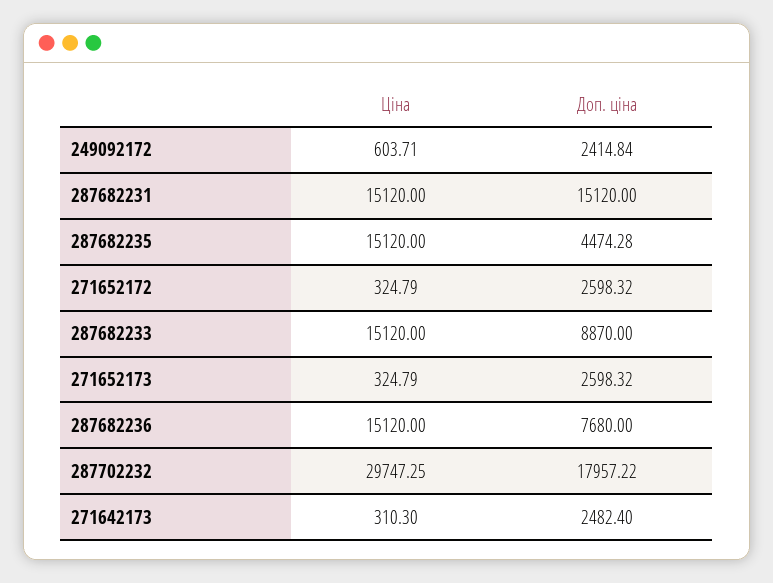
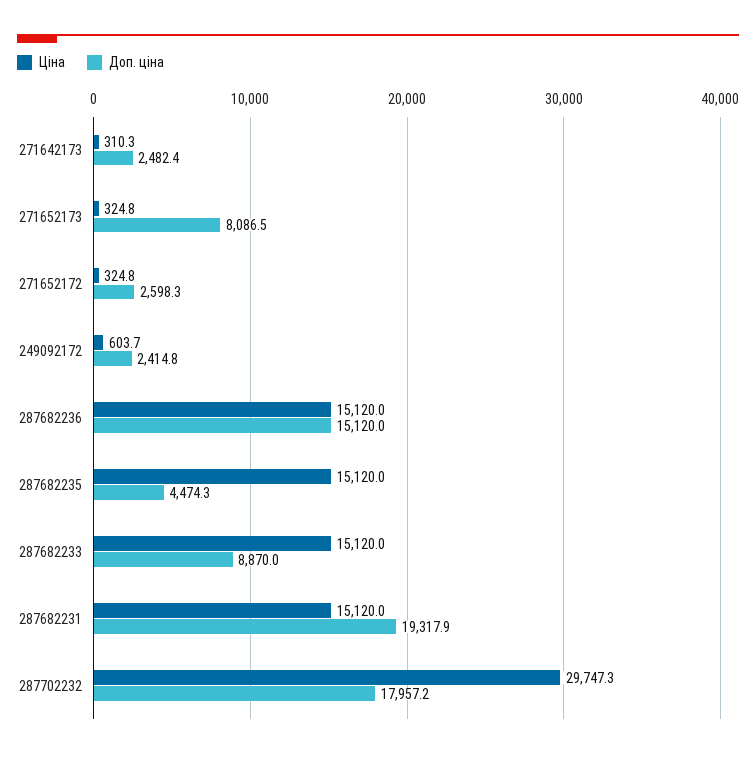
Доп. ціна, 287682231: 15120 -> 19317.9
Доп. ціна, 271652173: 2598.32 -> 8086.5
Доп. ціна, 287682236: 7680 -> 15120

